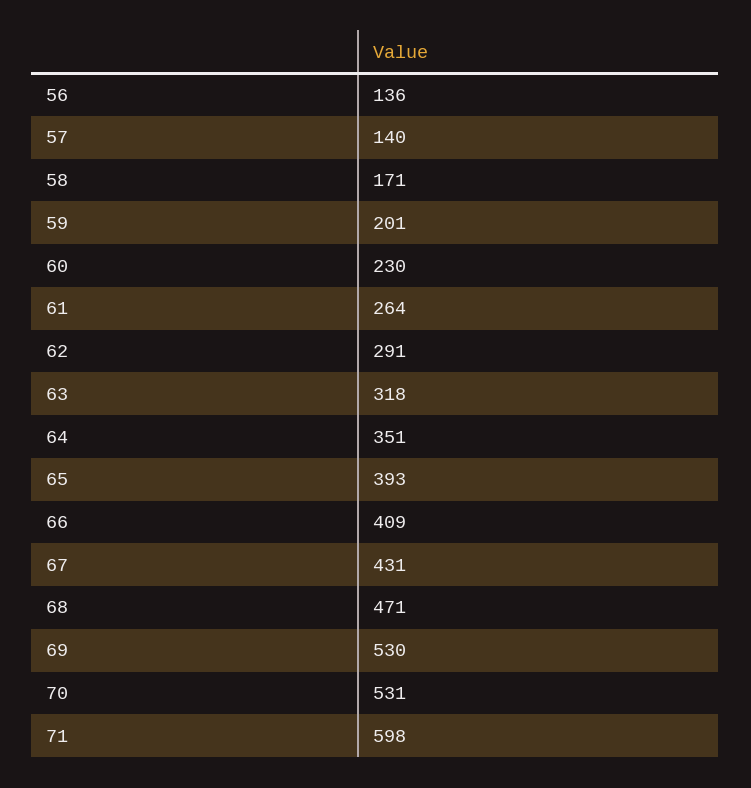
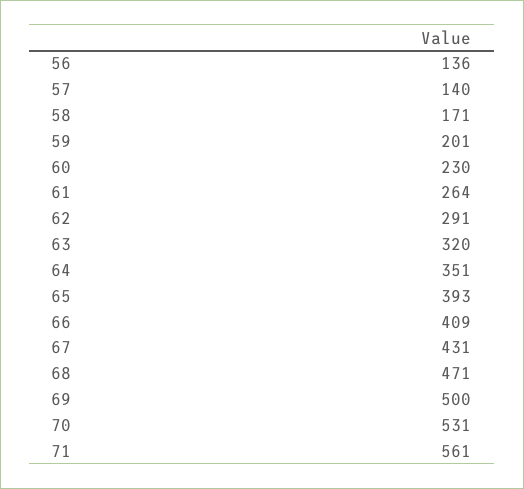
63: 318 -> 320
69: 530 -> 500
71: 598 -> 561

